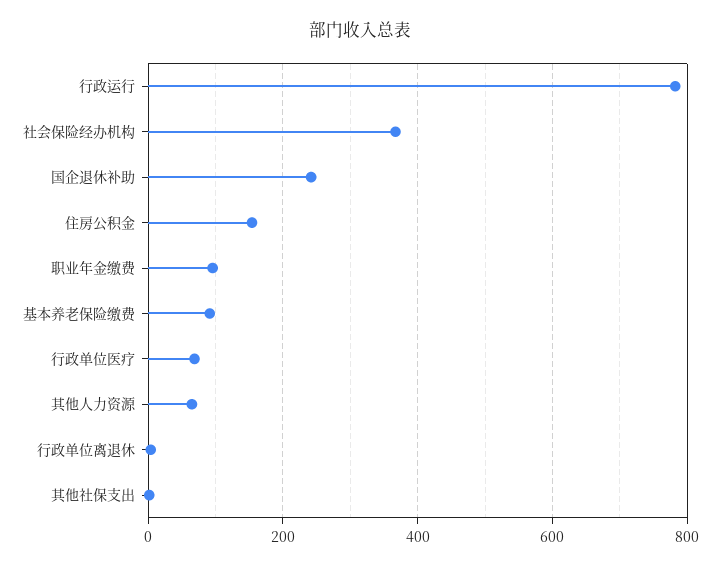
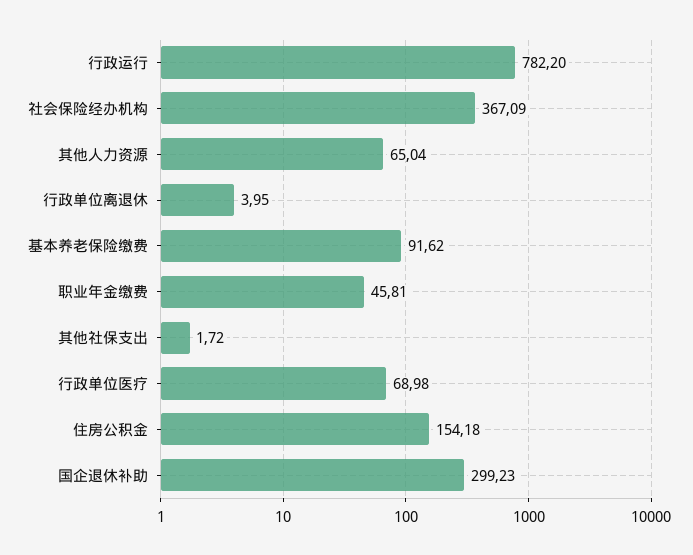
国企退休补助: 240 -> 299.23
职业年金缴费: 100 -> 45.81

